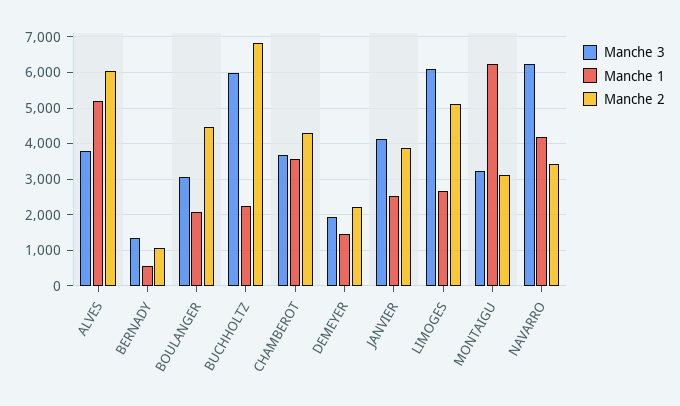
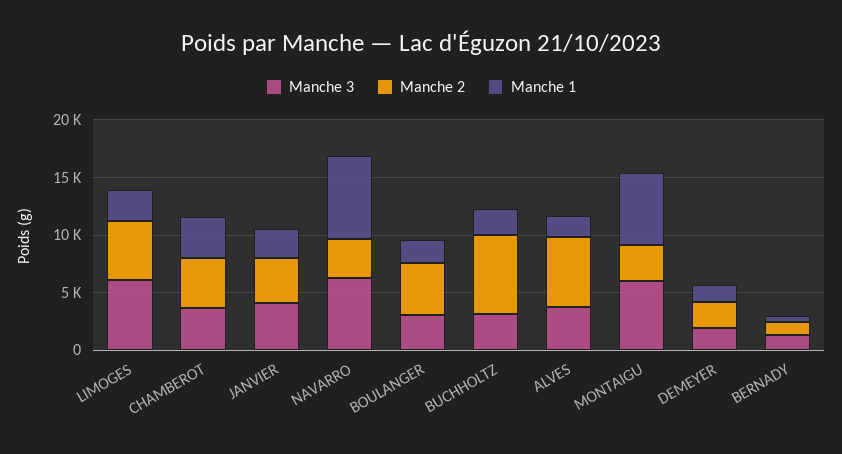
Manche 1, ALVES: 5200 -> 2000
Manche 3, BUCHHOLTZ: 6000 -> 3000
Manche 3, MONTAIGU: 3200 -> 6000
Manche 1, NAVARRO: 4200 -> 7000

